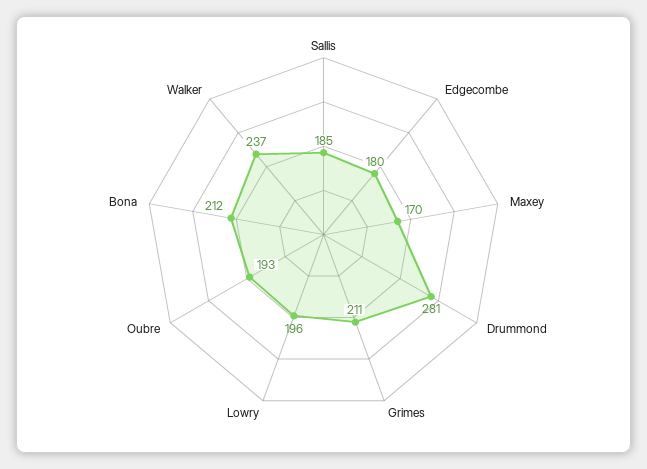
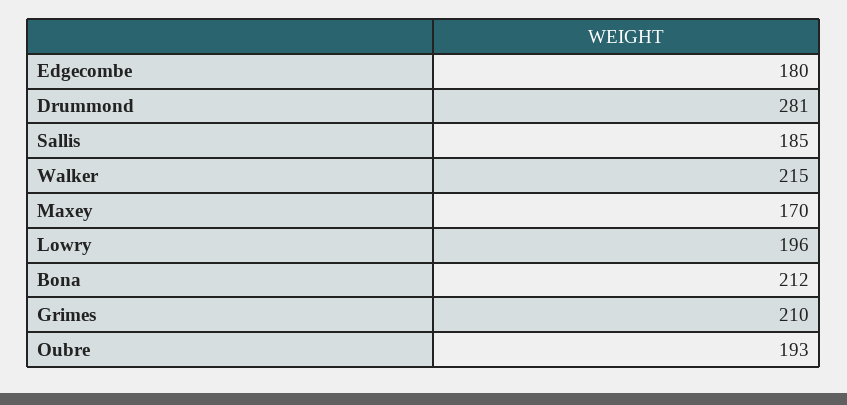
Grimes: 211 -> 210
Walker: 237 -> 215

